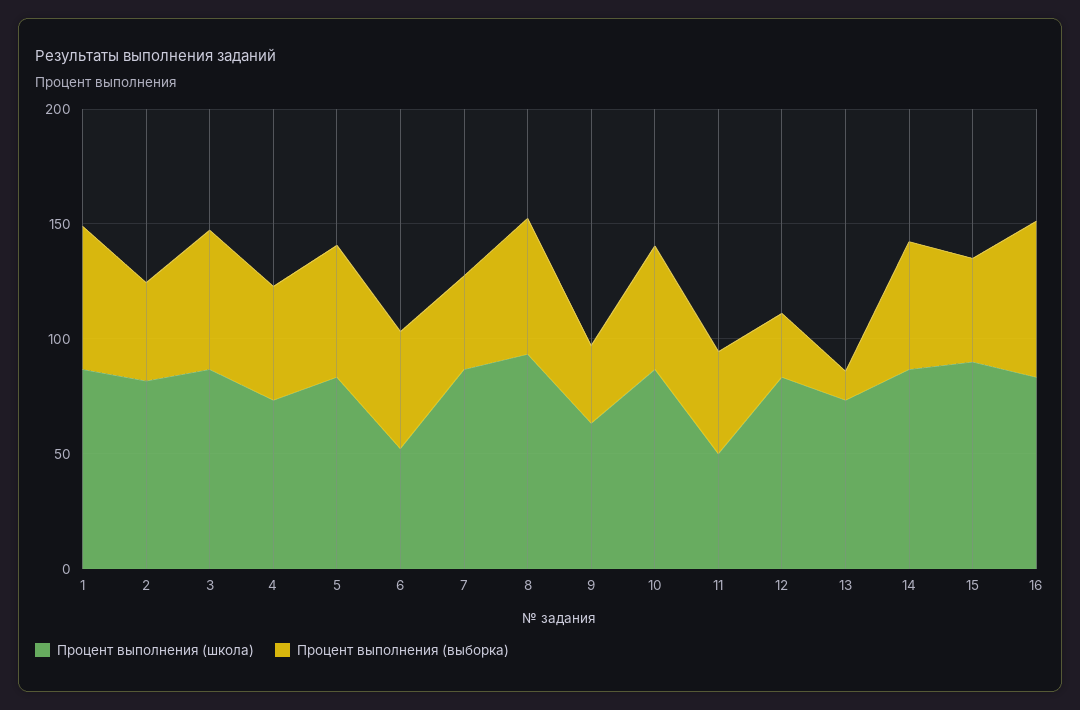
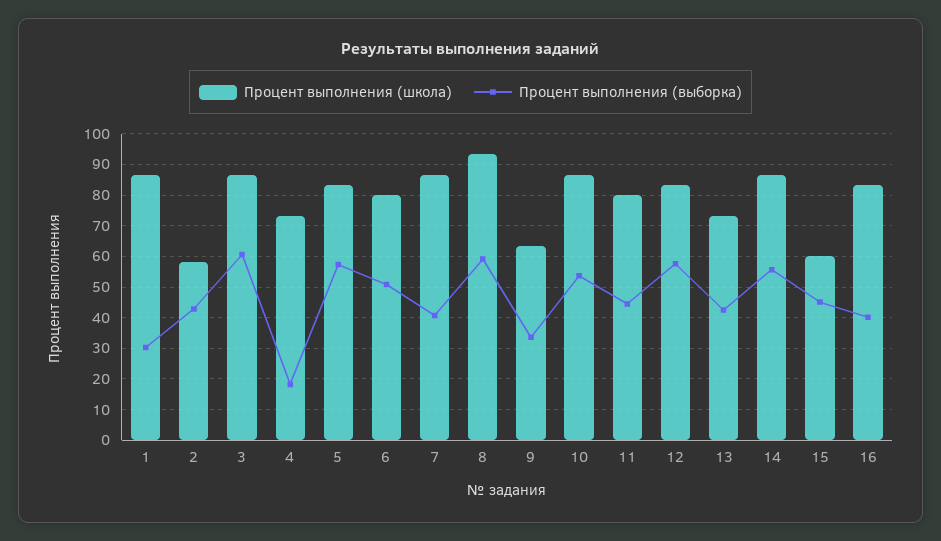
Процент выполнения (выборка), 1: 60 -> 30
Процент выполнения (школа), 2: 80 -> 58
Процент выполнения (выборка), 4: 50 -> 18
Процент выполнения (школа), 6: 50 -> 80
Процент выполнения (школа), 11: 50 -> 80
Процент выполнения (выборка), 12: 30 -> 58
Процент выполнения (выборка), 13: 10 -> 42
Процент выполнения (школа), 15: 90 -> 60
Процент выполнения (выборка), 16: 70 -> 40

